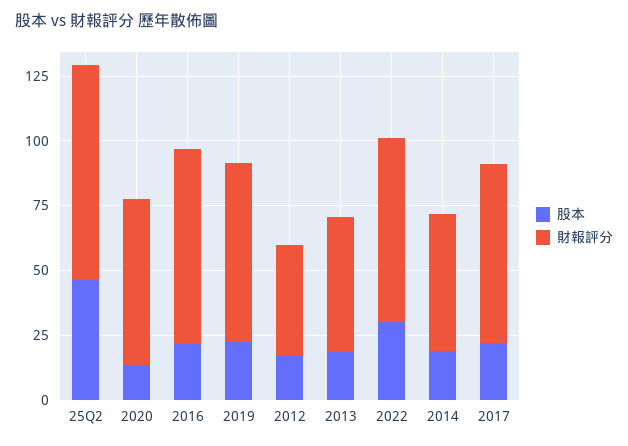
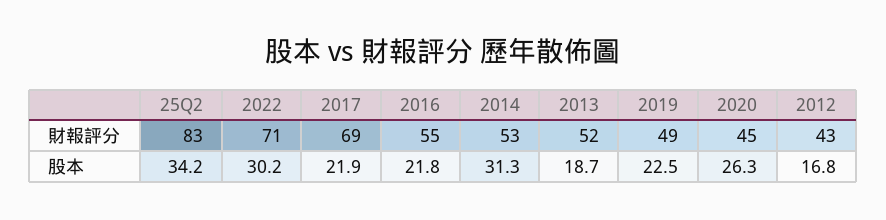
股本, 25Q2: 45 -> 34.2
股本, 2020: 15 -> 26.3
財報評分, 2020: 65 -> 45
財報評分, 2016: 75 -> 55
財報評分, 2019: 70 -> 49
股本, 2014: 20 -> 31.3

